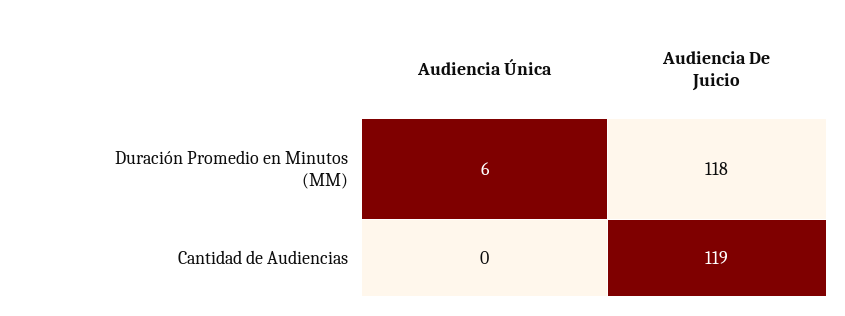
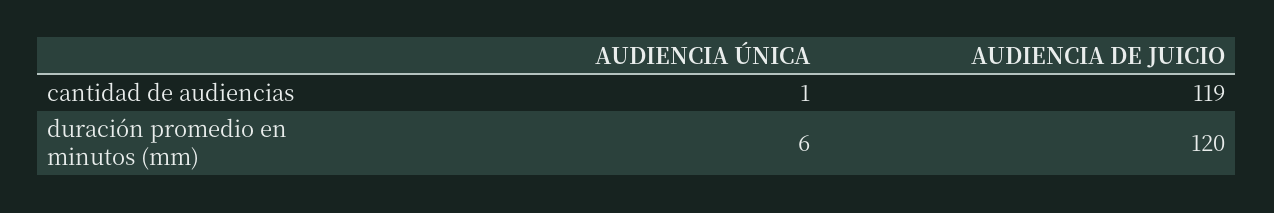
Audiencia De Juicio, Duración Promedio en Minutos (MM): 118 -> 120
Audiencia Única, Cantidad de Audiencias: 0 -> 1

